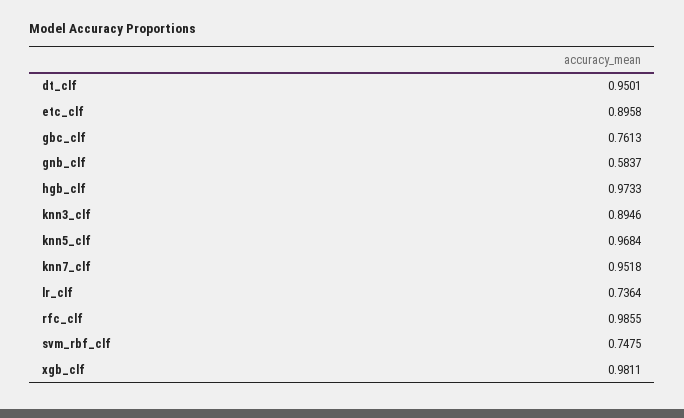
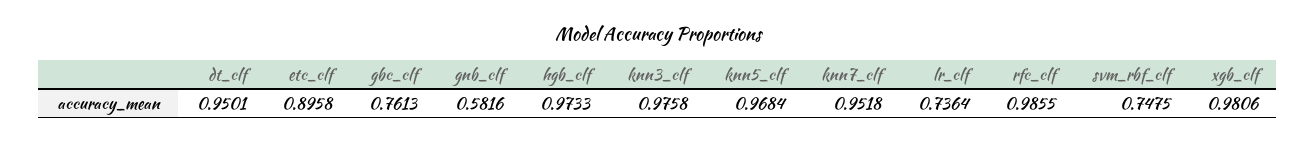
gnb_clf: 0.5837 -> 0.5816
knn3_clf: 0.8946 -> 0.9758
xgb_clf: 0.9811 -> 0.9806

